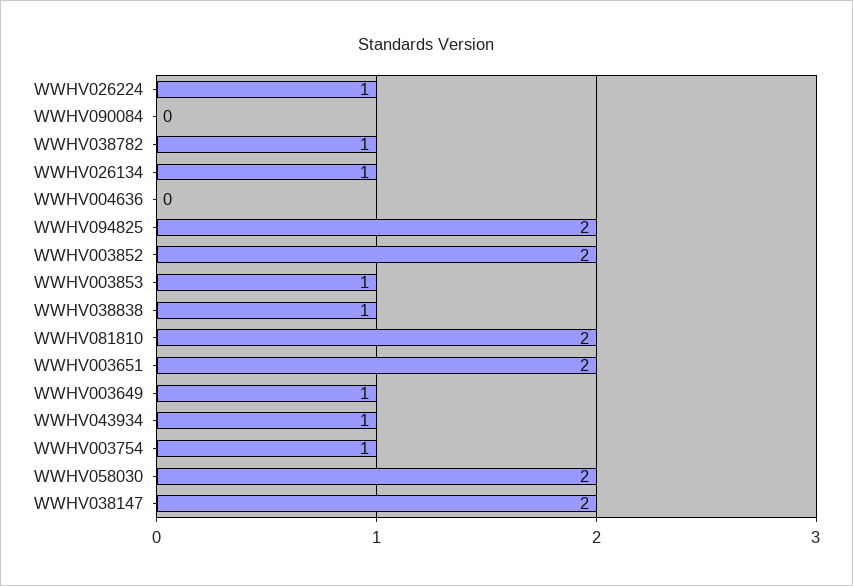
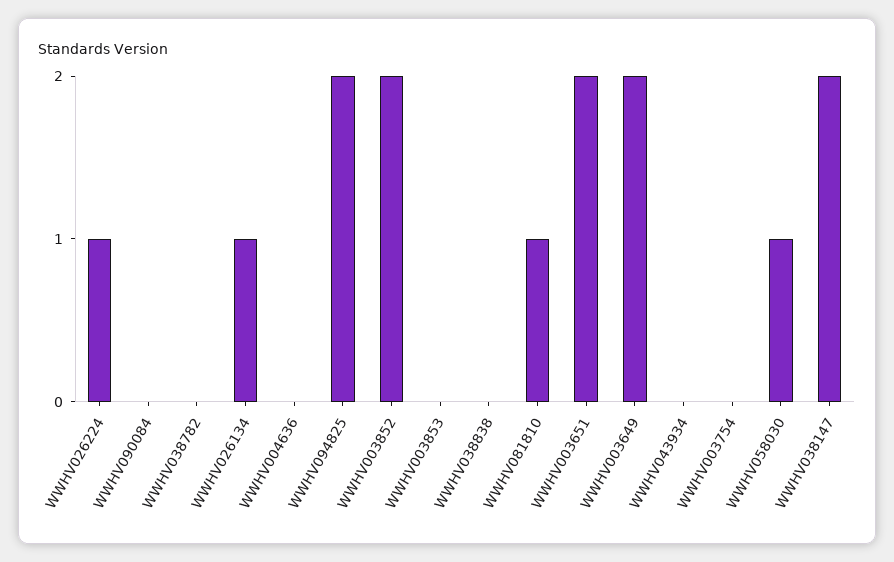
WWHV038782: 1 -> 0
WWHV003853: 1 -> 0
WWHV038838: 1 -> 0
WWHV081810: 2 -> 1
WWHV003649: 1 -> 2
WWHV043934: 1 -> 0
WWHV003754: 1 -> 0
WWHV058030: 2 -> 1

